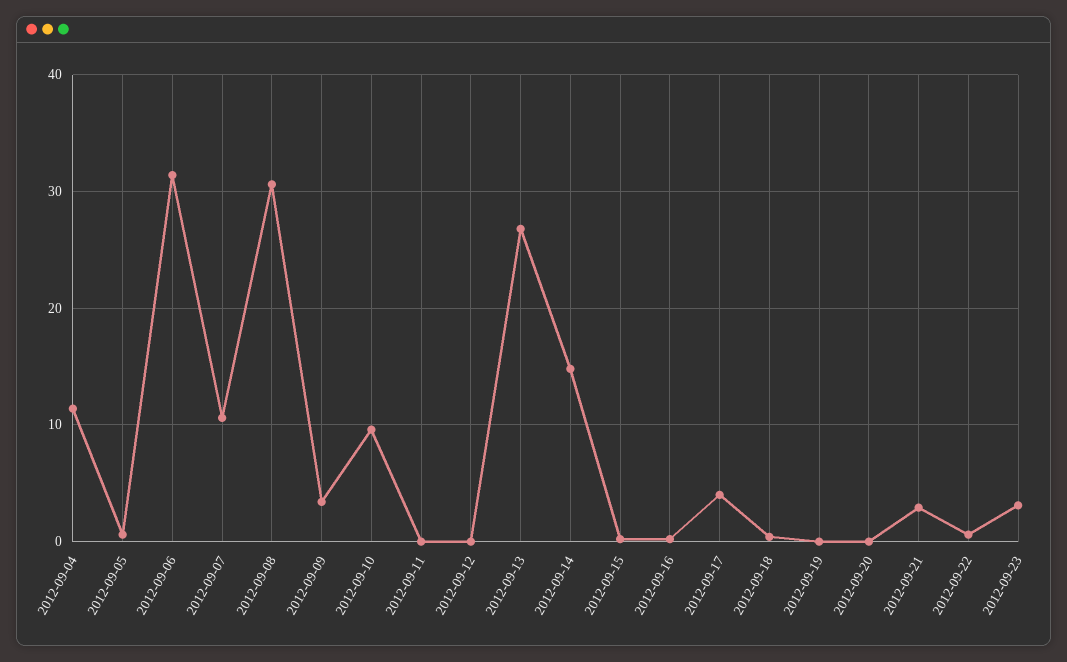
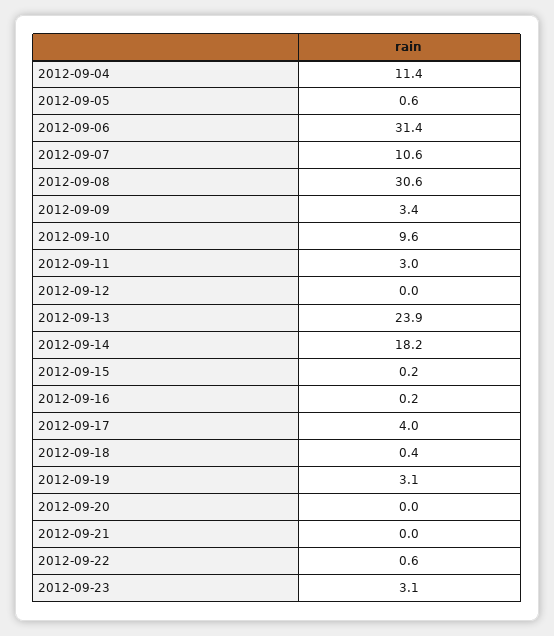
2012-09-11: 0 -> 3
2012-09-13: 27 -> 23.9
2012-09-14: 15 -> 18.2
2012-09-19: 0 -> 3.1
2012-09-21: 3 -> 0

